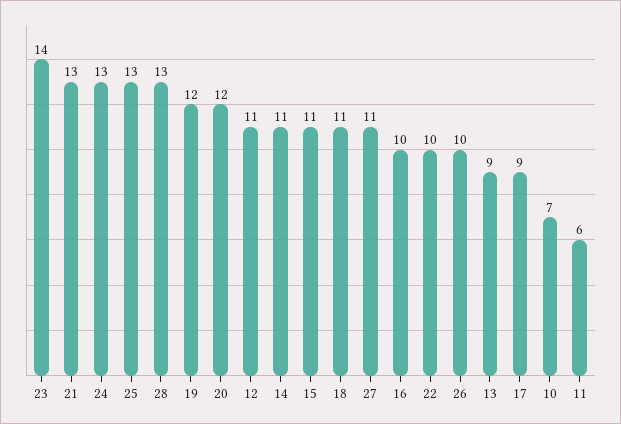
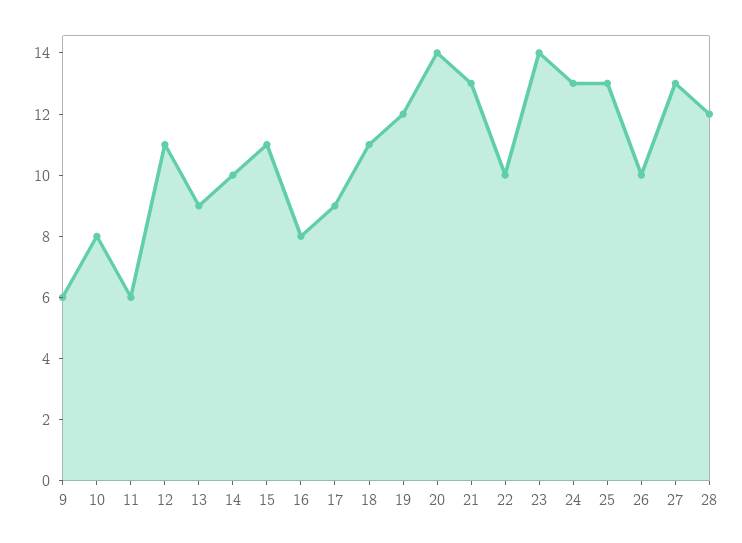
28: 13 -> 12
20: 12 -> 14
14: 11 -> 10
27: 11 -> 13
16: 10 -> 8
10: 7 -> 8
9: none -> 6

